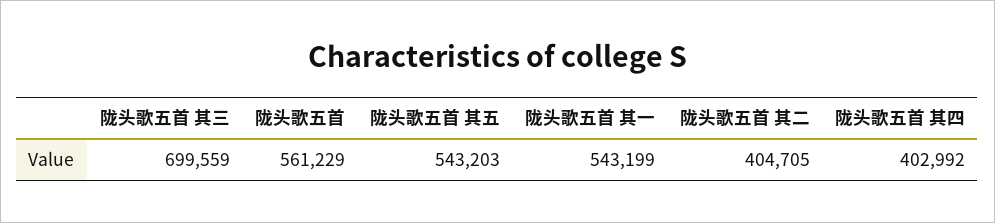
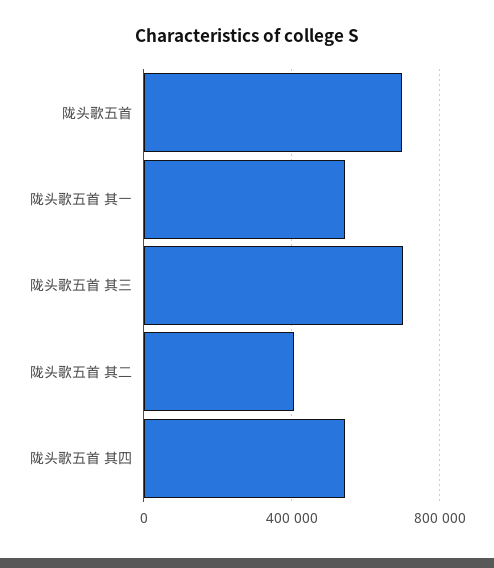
陇头歌五首: 561229 -> 700000
陇头歌五首 其五: 543203 -> none
陇头歌五首 其四: 402992 -> 550000

